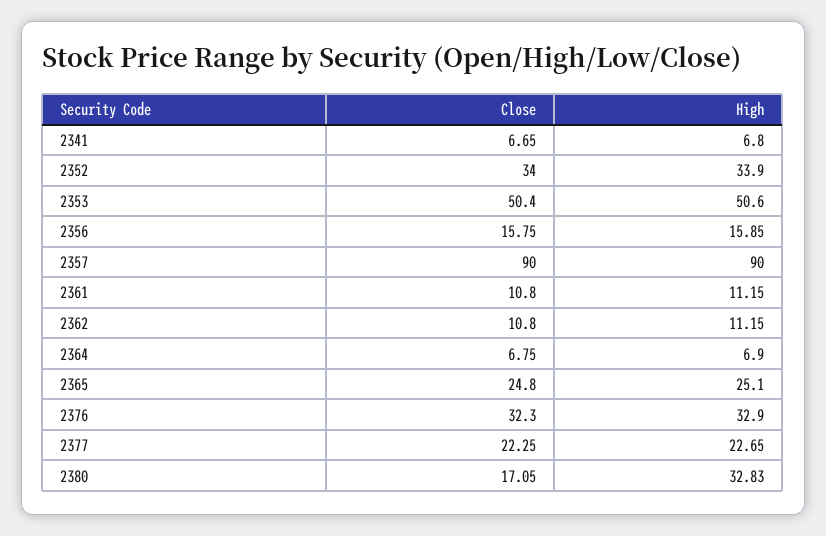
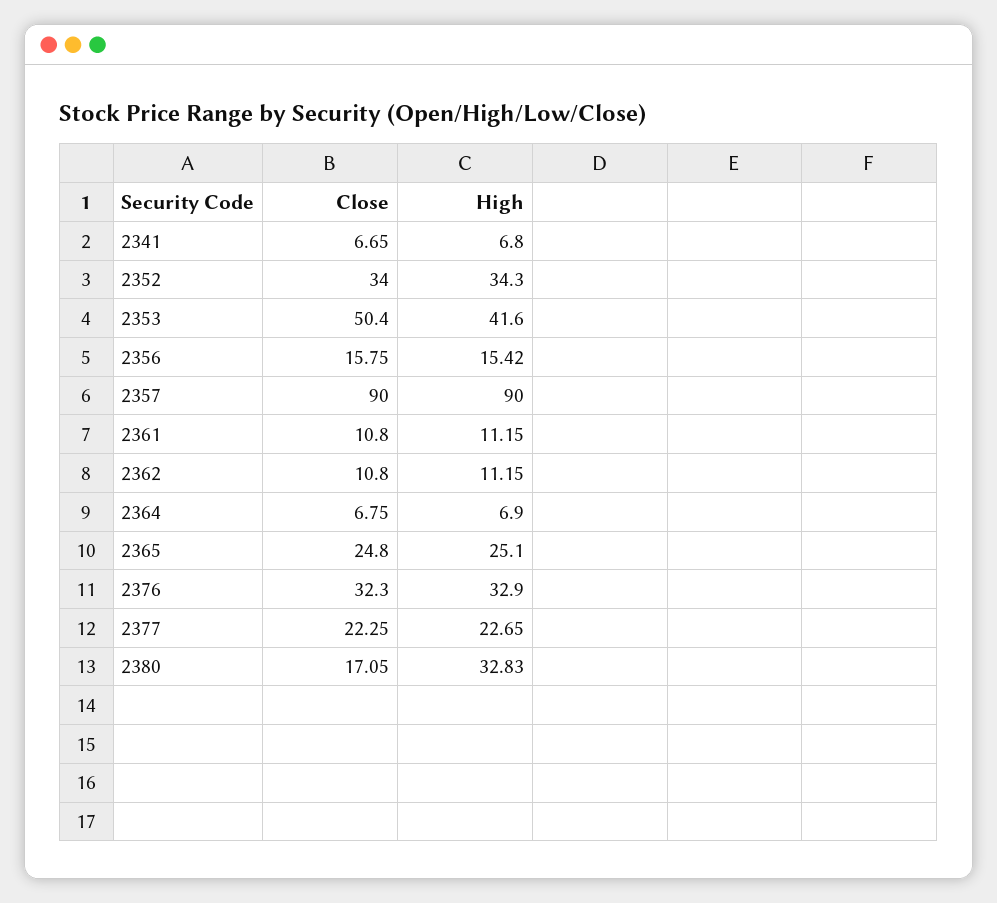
High, 2352: 33.9 -> 34.3
High, 2353: 50.6 -> 41.6
High, 2356: 15.85 -> 15.42

